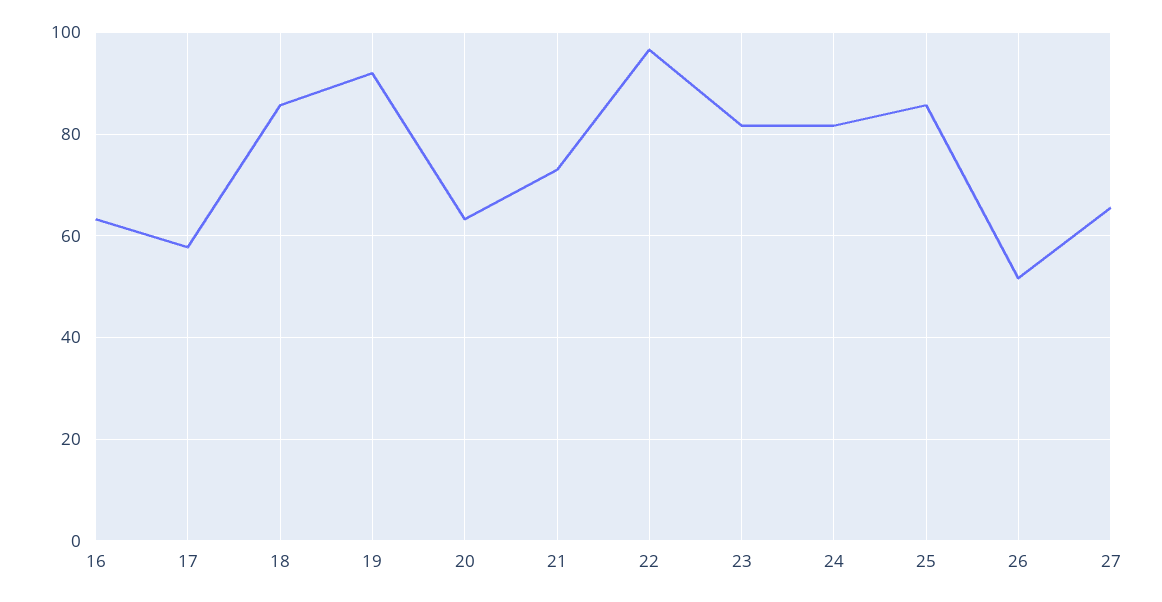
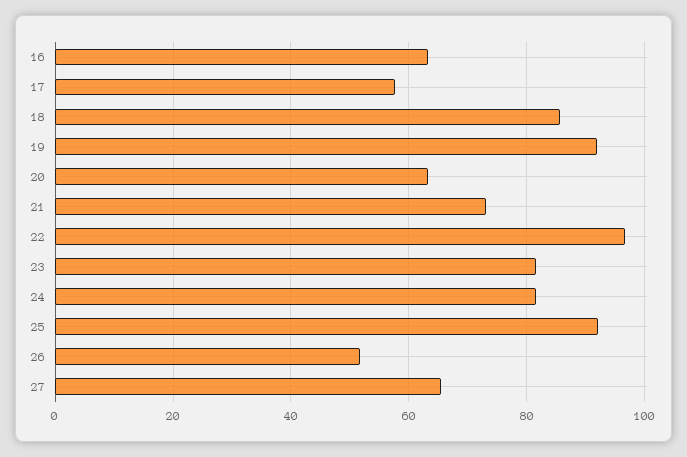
25: 86 -> 92

